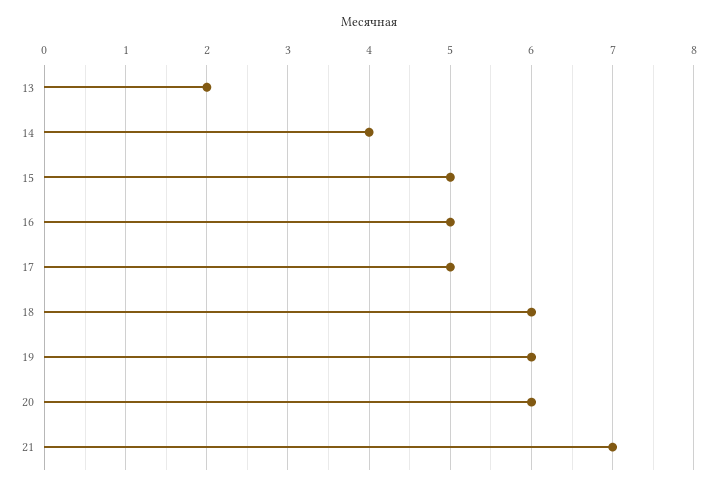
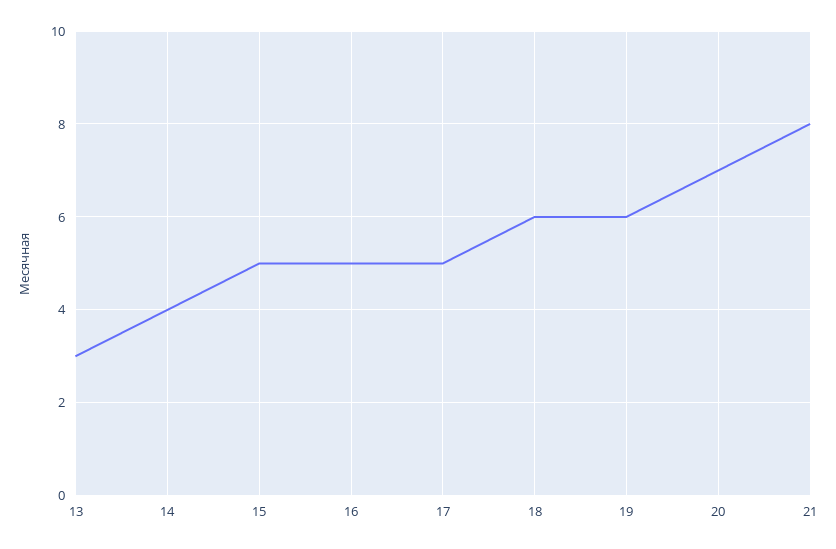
13: 2 -> 3
20: 6 -> 7
21: 7 -> 8

